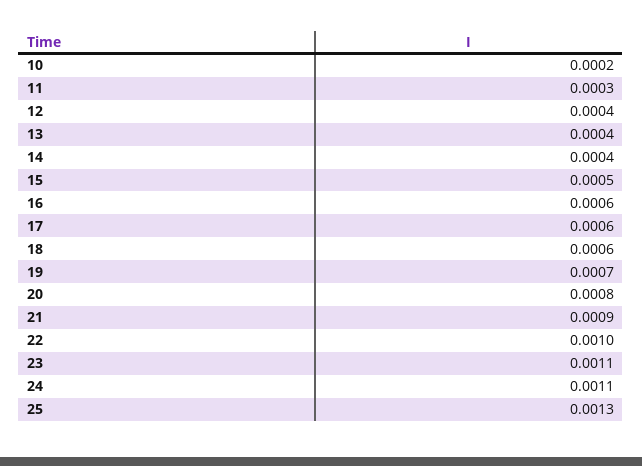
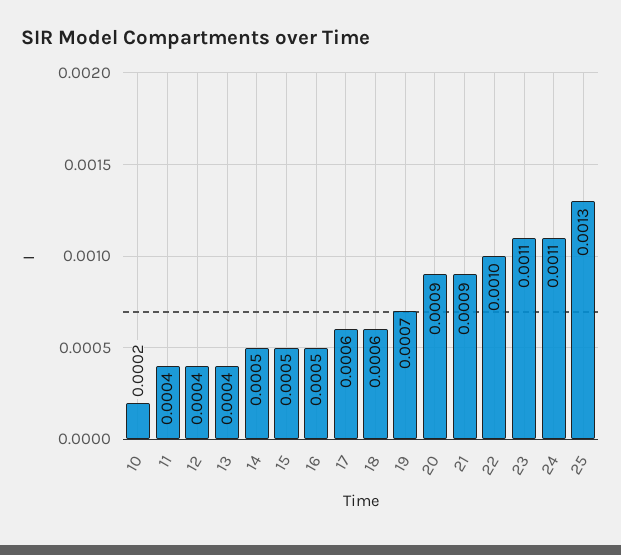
11: 0.0003 -> 0.0004
14: 0.0004 -> 0.0005
16: 0.0006 -> 0.0005
20: 0.0008 -> 0.0009

